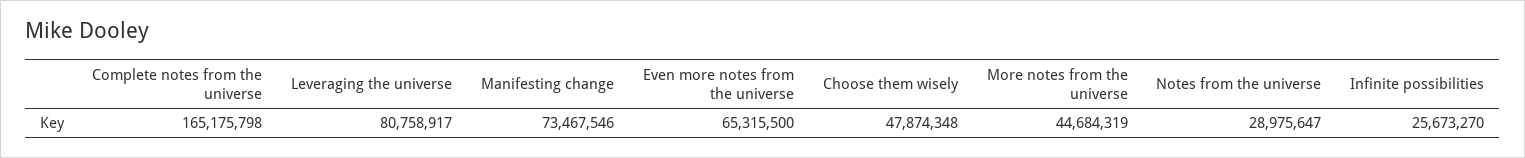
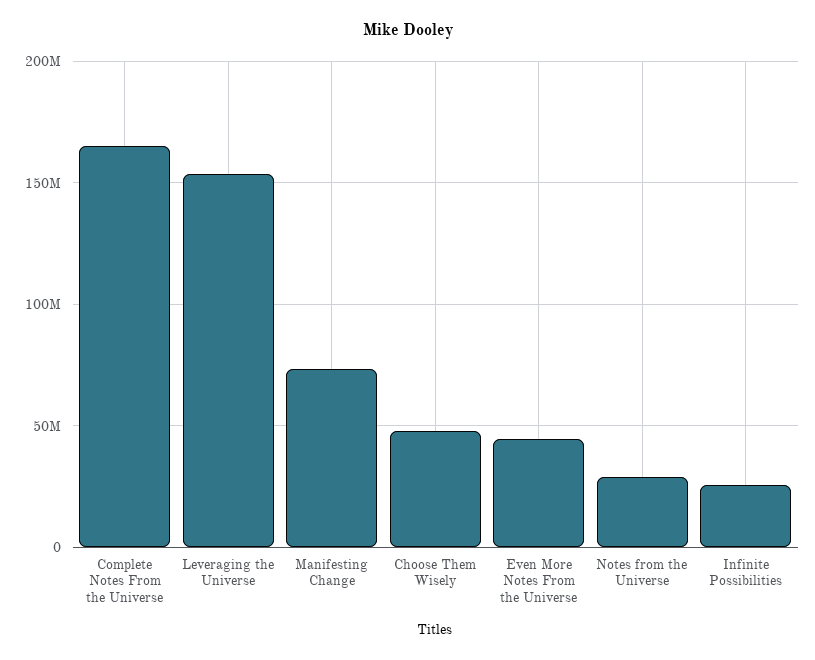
Leveraging the universe: 80758917 -> 155000000
Even more notes from the universe: 65315500 -> 45000000
More notes from the universe: 44684319 -> none

